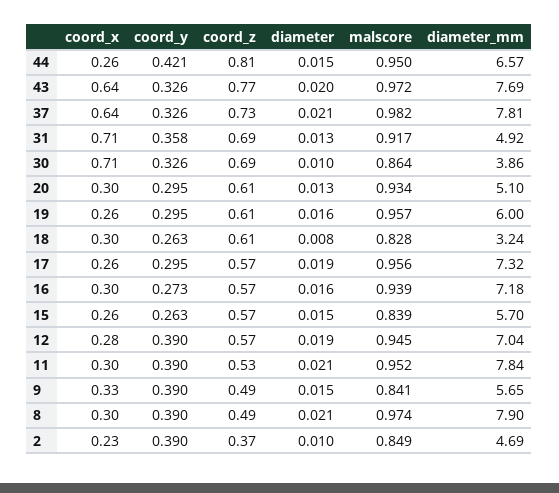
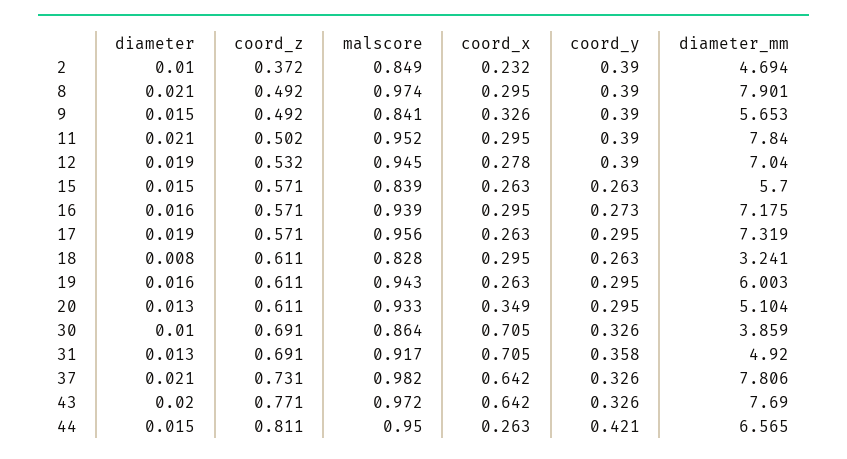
coord_x, 20: 0.3 -> 0.349
malscore, 20: 0.934 -> 0.933
malscore, 19: 0.957 -> 0.943
coord_z, 12: 0.57 -> 0.532
coord_z, 11: 0.53 -> 0.502

